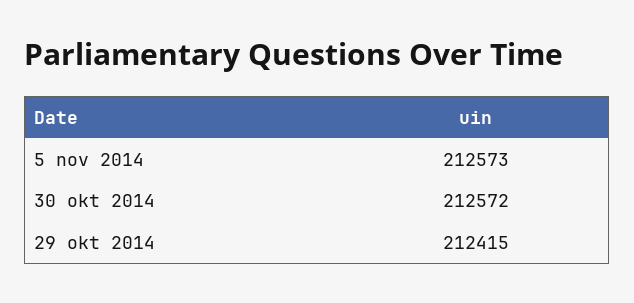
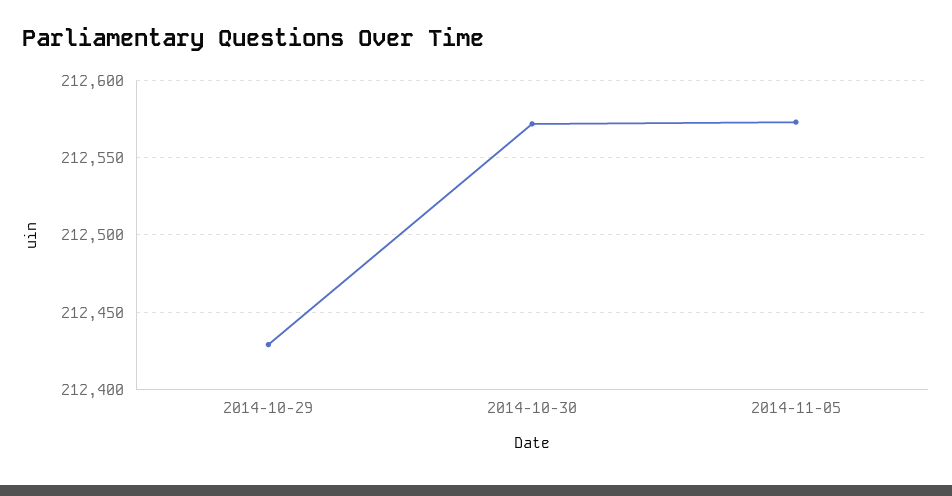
29 okt 2014: 212415 -> 212430

